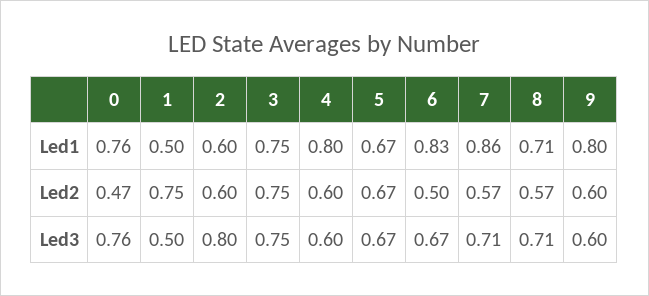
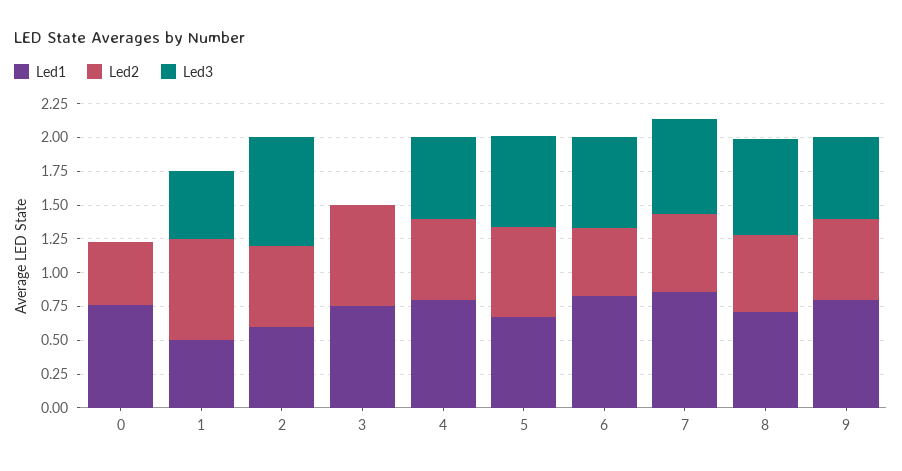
Led3, 0: 0.76 -> 0
Led3, 3: 0.75 -> 0

